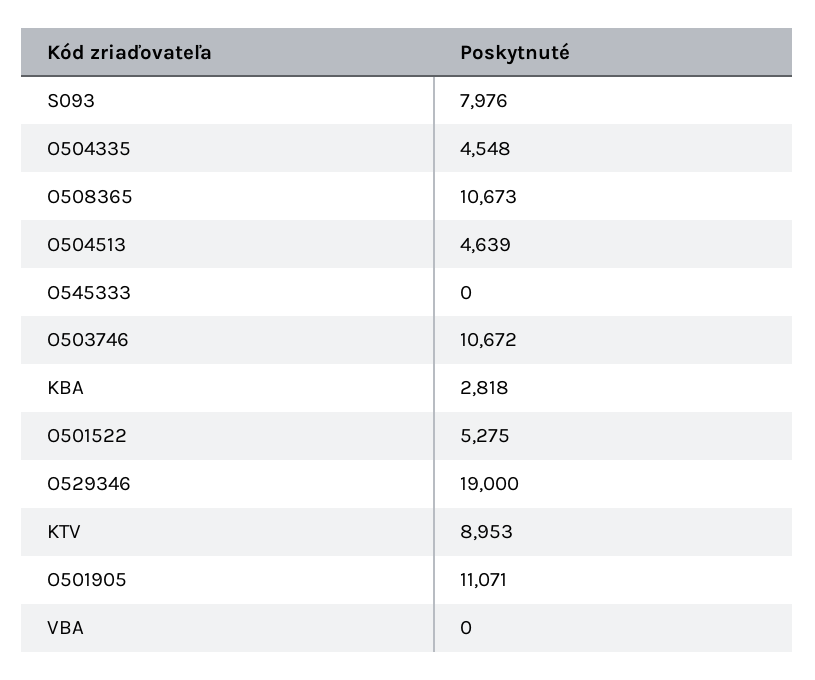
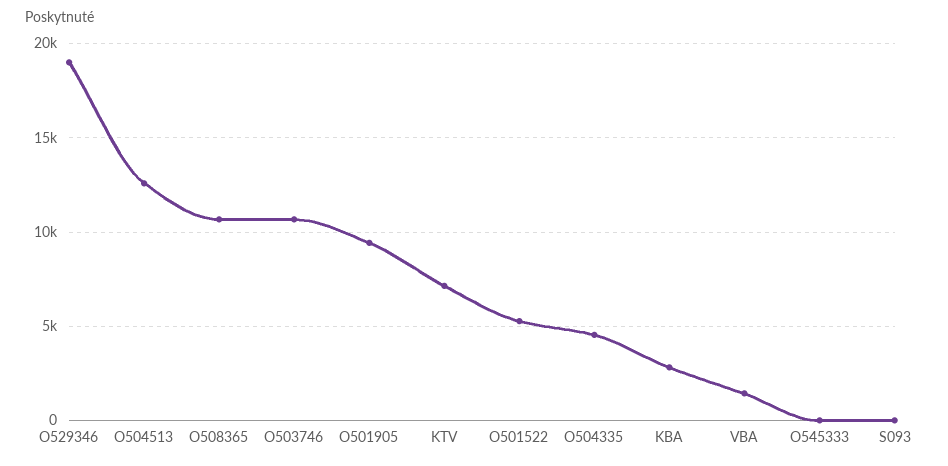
S093: 7976 -> 0
O504513: 4639 -> 12500
KTV: 8953 -> 7000
O501905: 11071 -> 9500
VBA: 0 -> 1500

